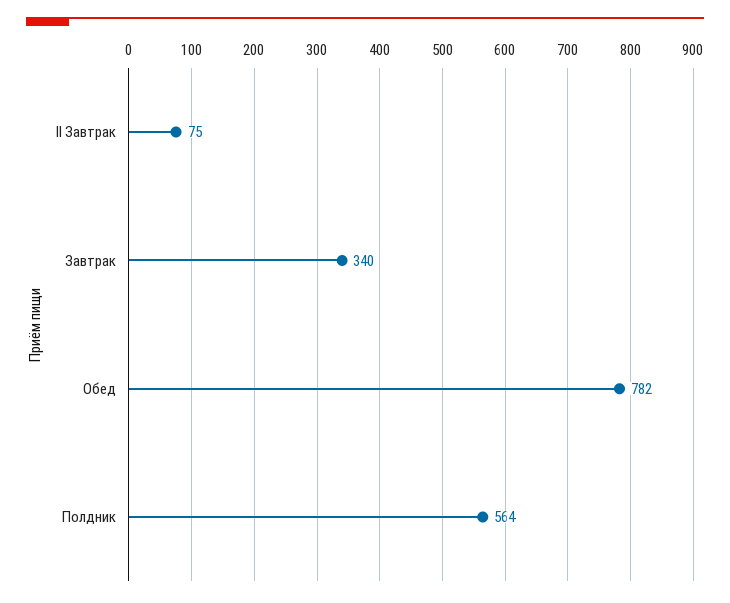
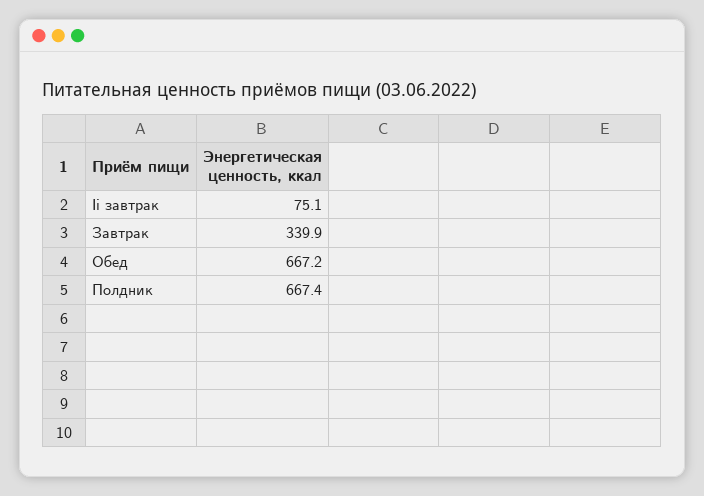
Обед: 782 -> 667.2
Полдник: 564 -> 667.4

